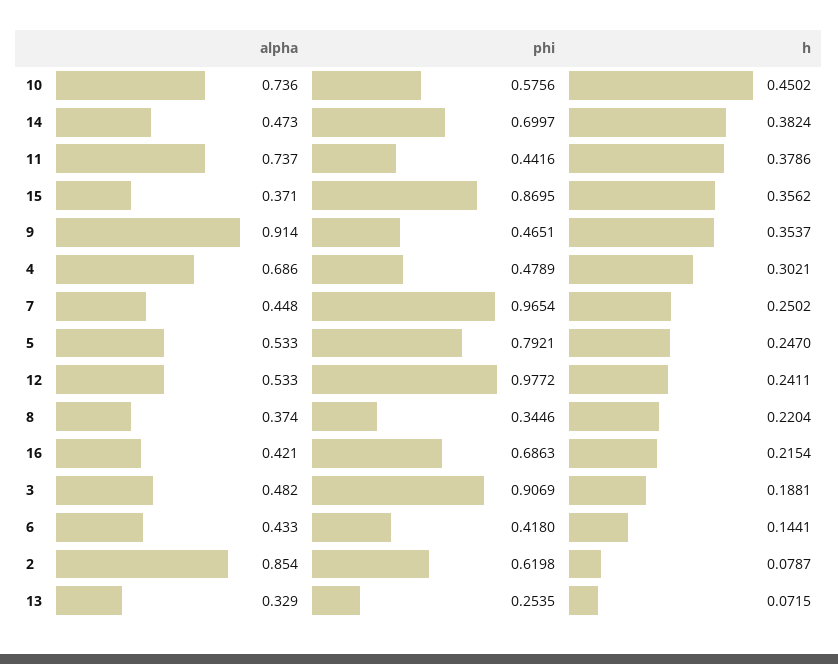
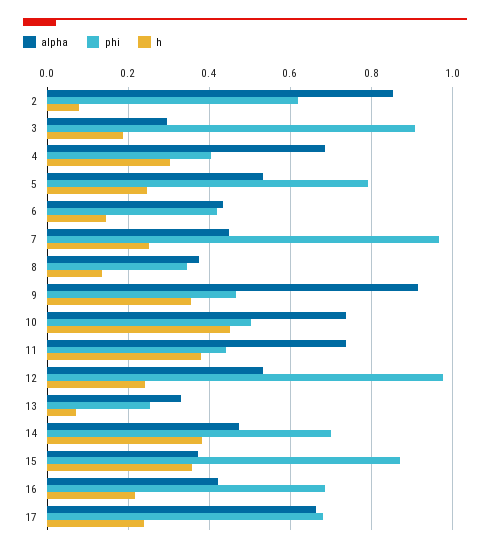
phi, 10: 0.5756 -> 0.5
phi, 4: 0.4789 -> 0.4
h, 8: 0.2204 -> 0.14
alpha, 3: 0.482 -> 0.3
alpha, 17: none -> 0.66
phi, 17: none -> 0.68
h, 17: none -> 0.24

